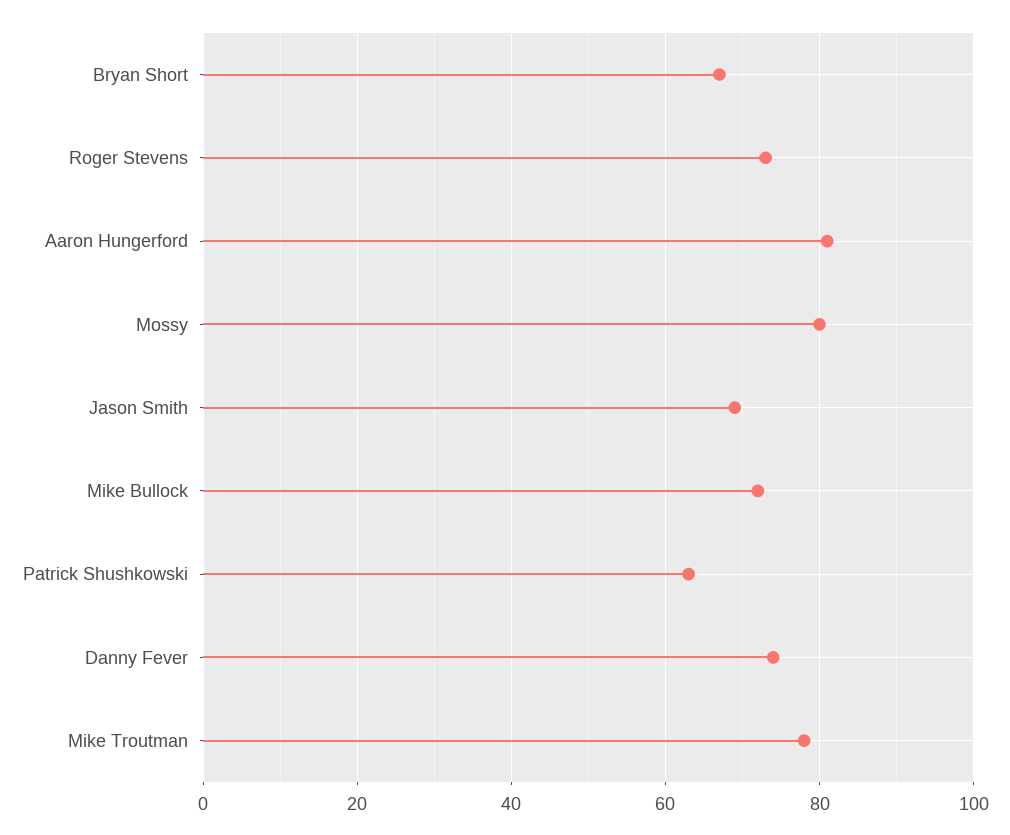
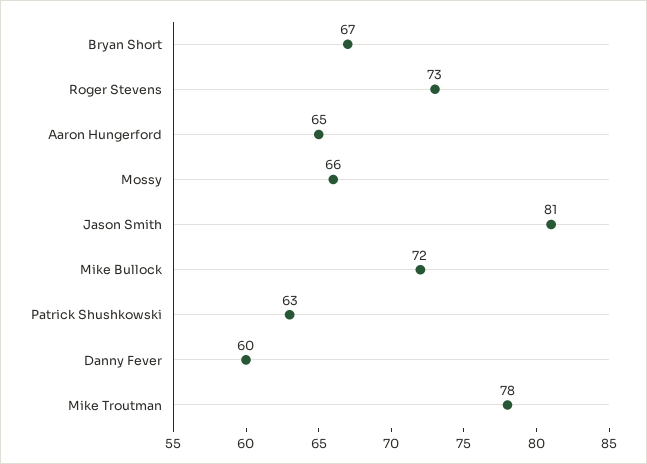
Aaron Hungerford: 80 -> 65
Mossy: 80 -> 66
Jason Smith: 70 -> 81
Danny Fever: 75 -> 60

